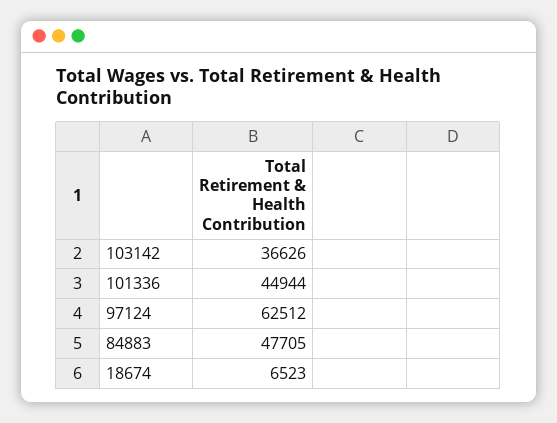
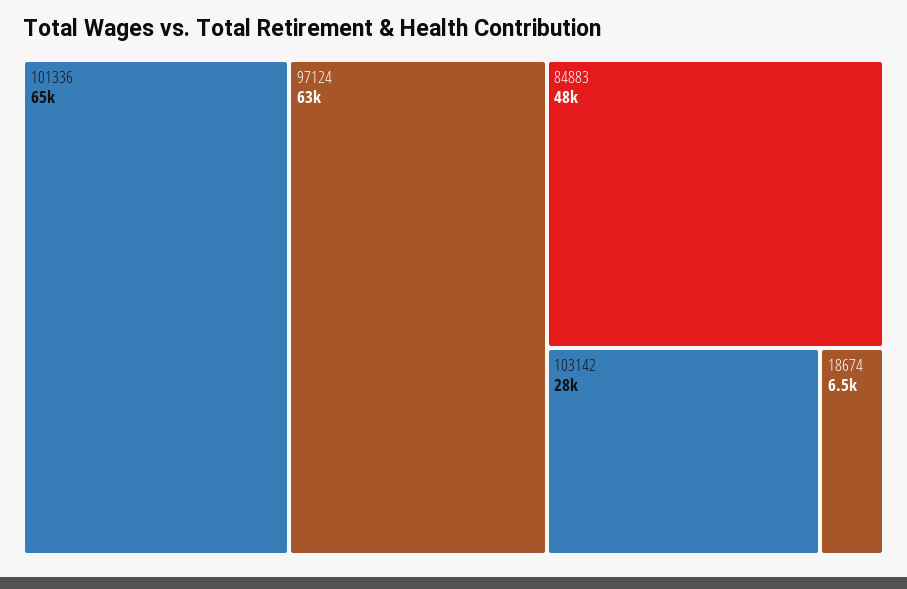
103142: 36626 -> 28000
101336: 44944 -> 65000

